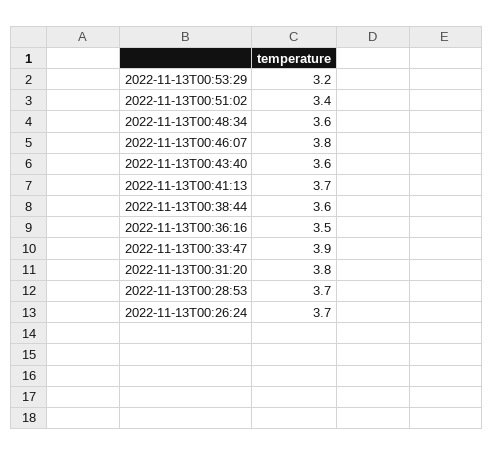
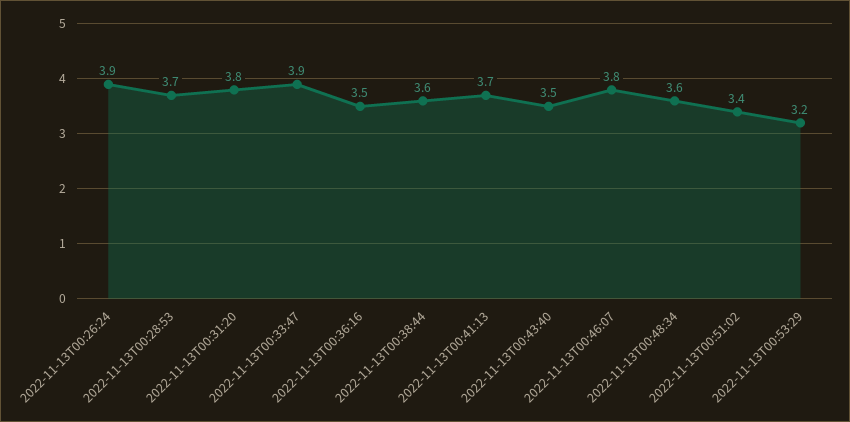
2022-11-13T00:43:40: 3.6 -> 3.5
2022-11-13T00:26:24: 3.7 -> 3.9

